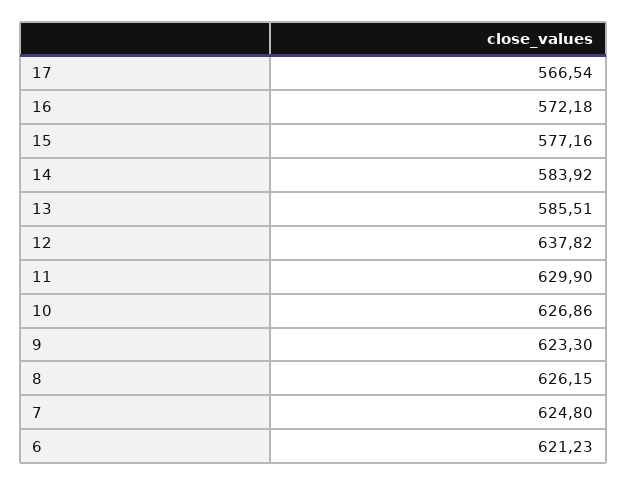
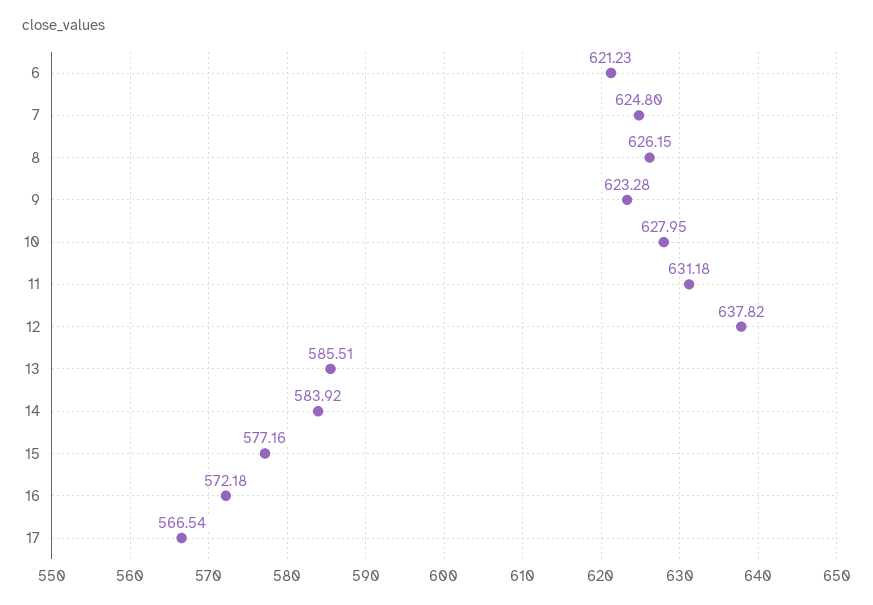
11: 629.9 -> 631.18
10: 626.86 -> 627.95
9: 623.3 -> 623.28

